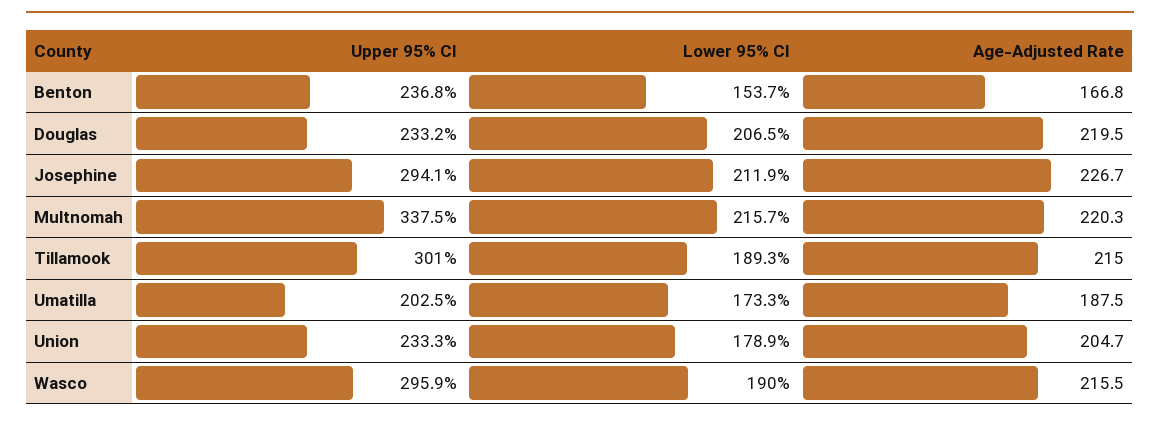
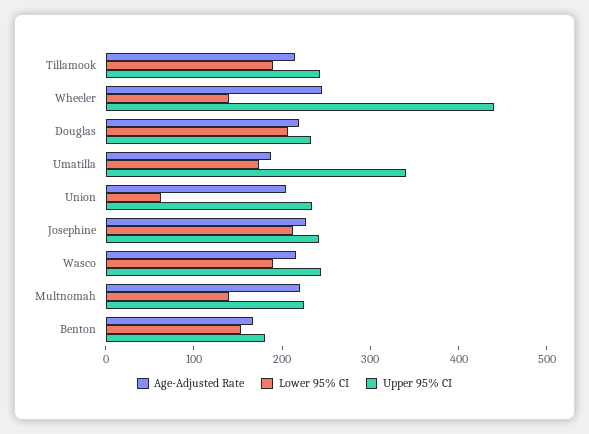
Upper 95% CI, Benton: 236.8 -> 180
Upper 95% CI, Josephine: 294.1 -> 240
Upper 95% CI, Multnomah: 337.5 -> 220
Lower 95% CI, Multnomah: 215.7 -> 140
Upper 95% CI, Tillamook: 301 -> 240
Upper 95% CI, Umatilla: 202.5 -> 340
Lower 95% CI, Union: 178.9 -> 60
Upper 95% CI, Wasco: 295.9 -> 240
Age-Adjusted Rate, Wheeler: none -> 240
Lower 95% CI, Wheeler: none -> 140
Upper 95% CI, Wheeler: none -> 440

